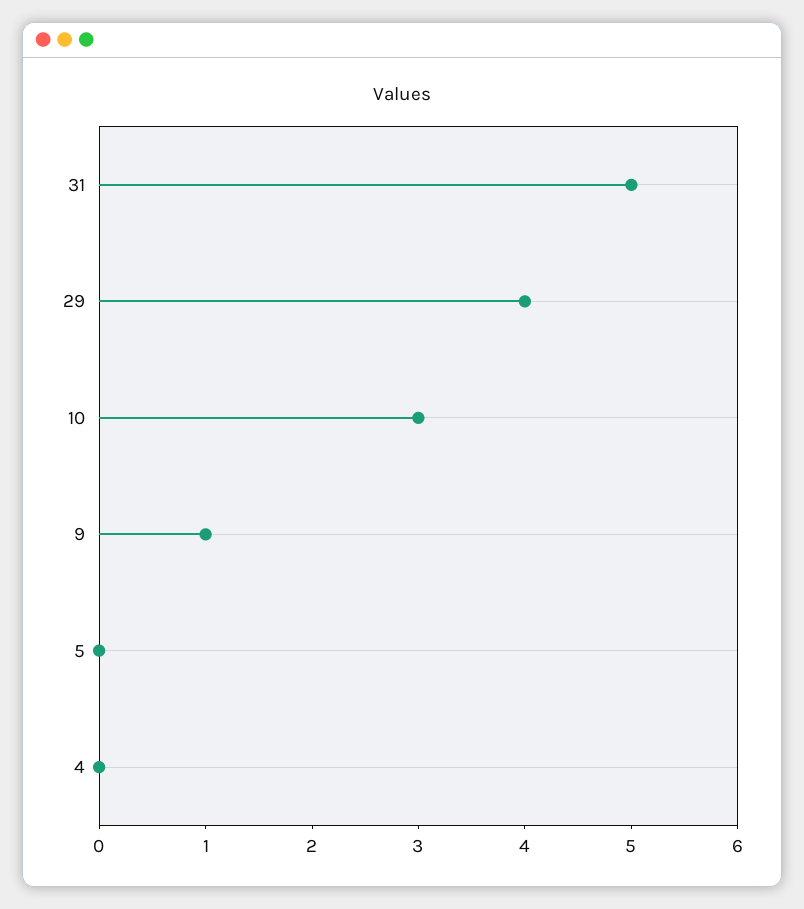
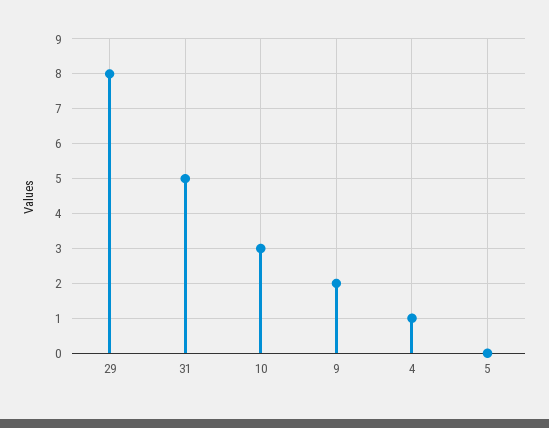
29: 4 -> 8
9: 1 -> 2
4: 0 -> 1

